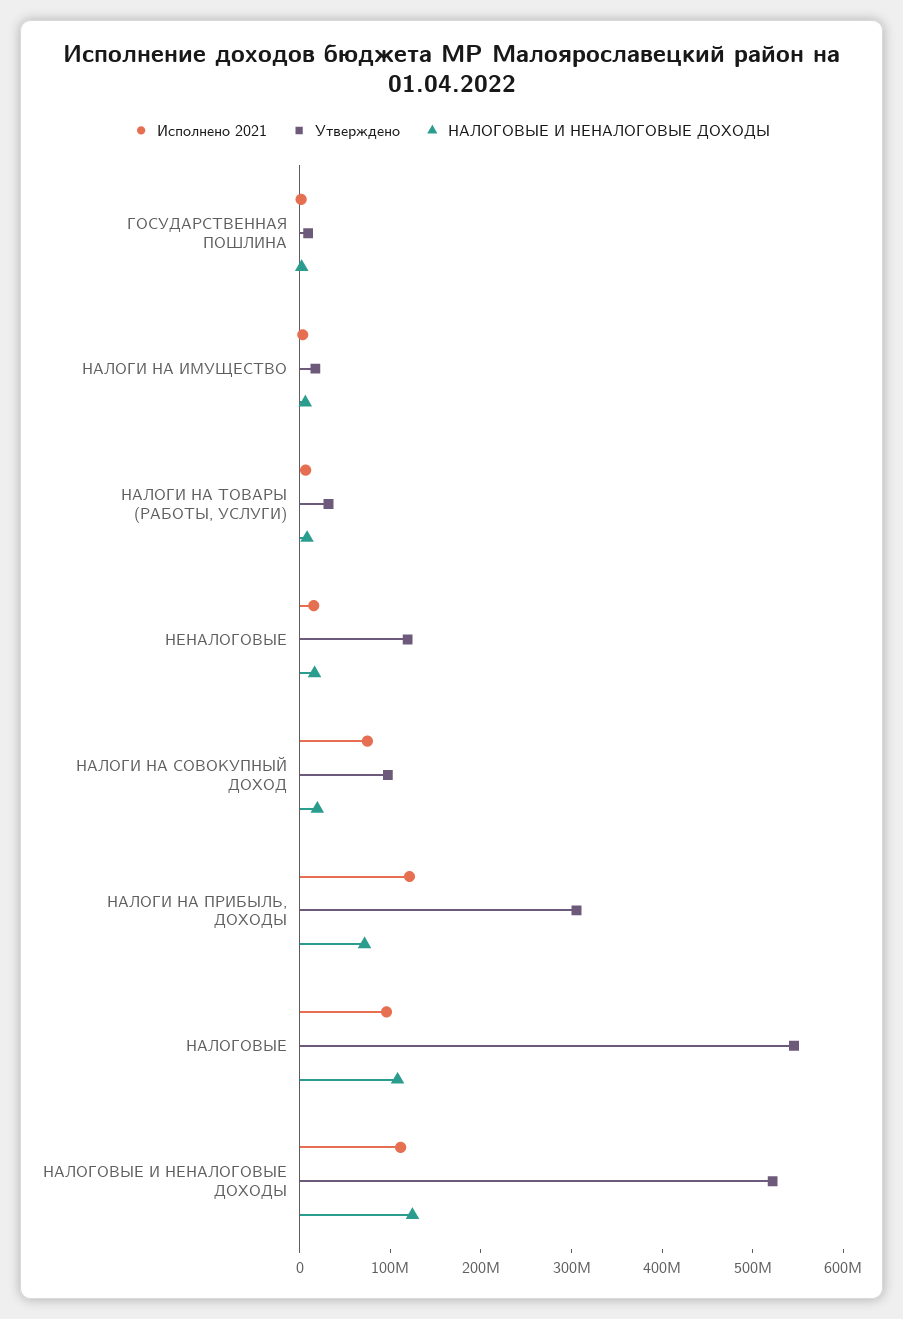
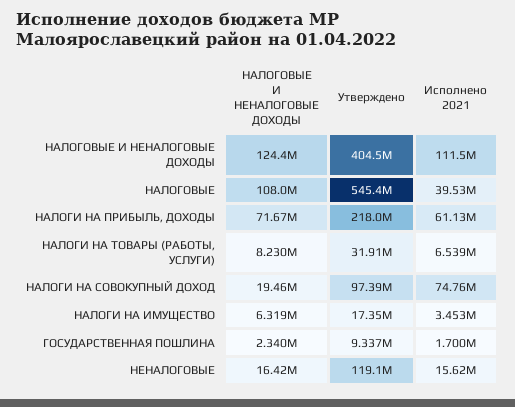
Исполнено 2021, НАЛОГИ НА ПРИБЫЛЬ, ДОХОДЫ: 120000000 -> 61130000
Утверждено, НАЛОГИ НА ПРИБЫЛЬ, ДОХОДЫ: 300000000 -> 218000000
Исполнено 2021, НАЛОГОВЫЕ: 100000000 -> 39530000
Утверждено, НАЛОГОВЫЕ И НЕНАЛОГОВЫЕ ДОХОДЫ: 520000000 -> 404500000

